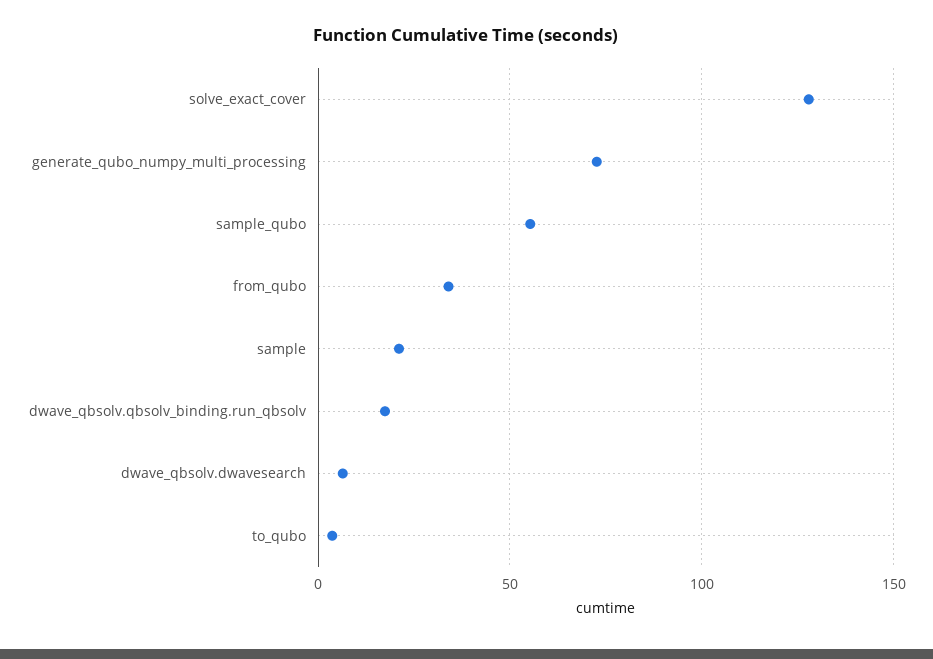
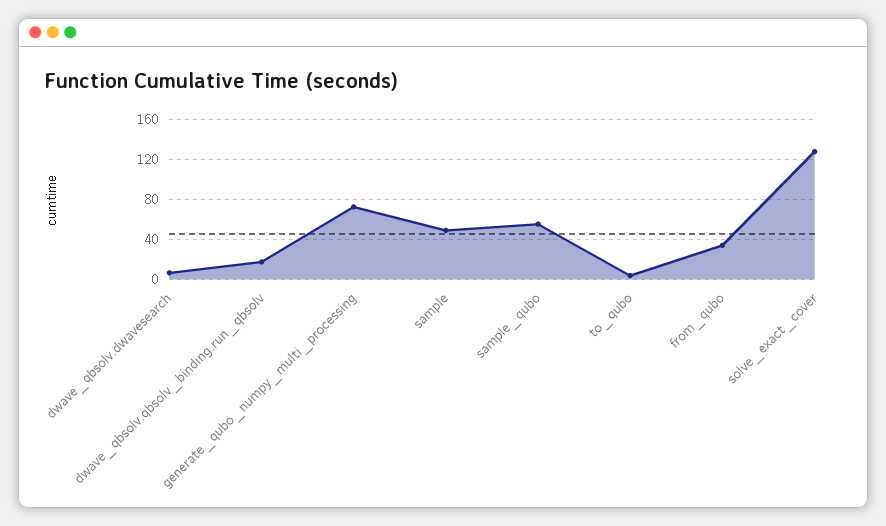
sample: 20 -> 50

